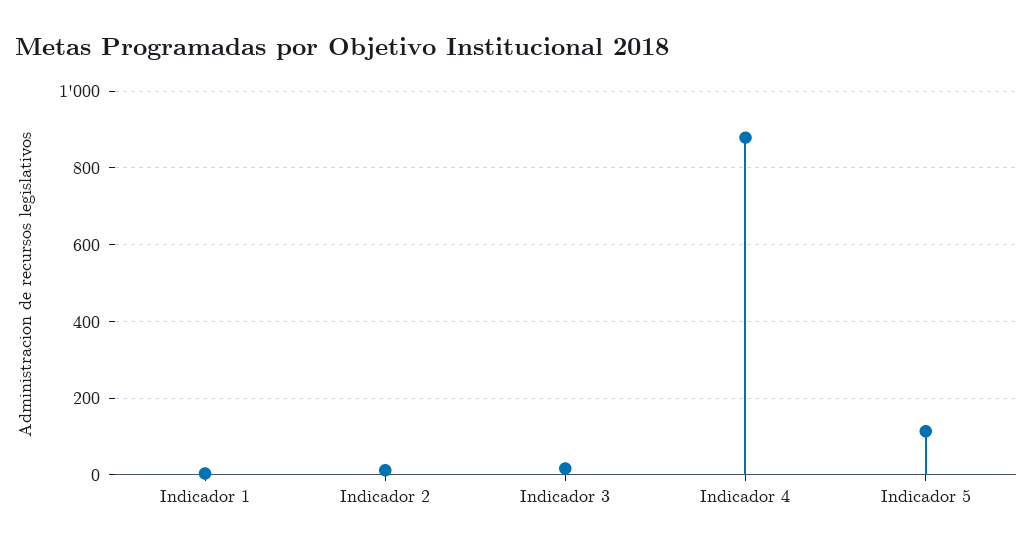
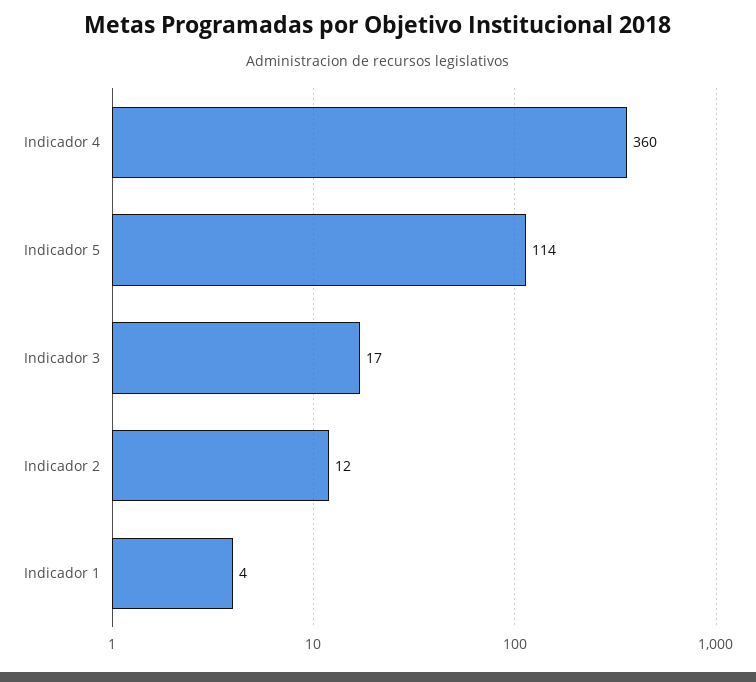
Indicador 4: 880 -> 360

